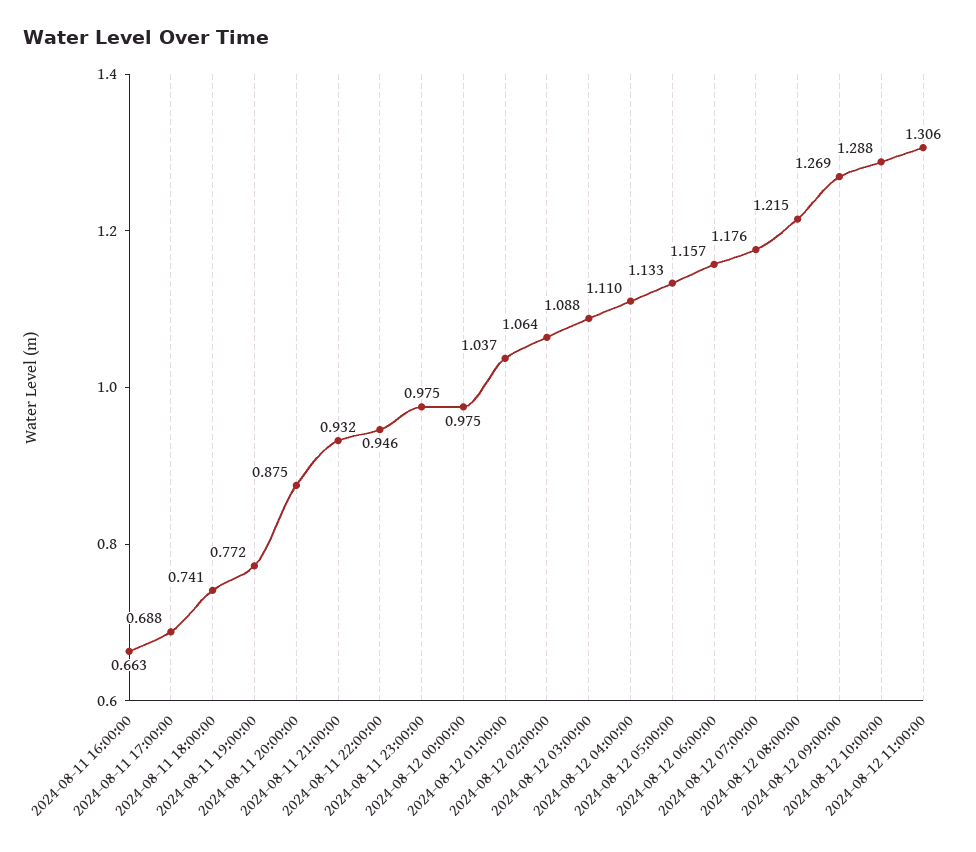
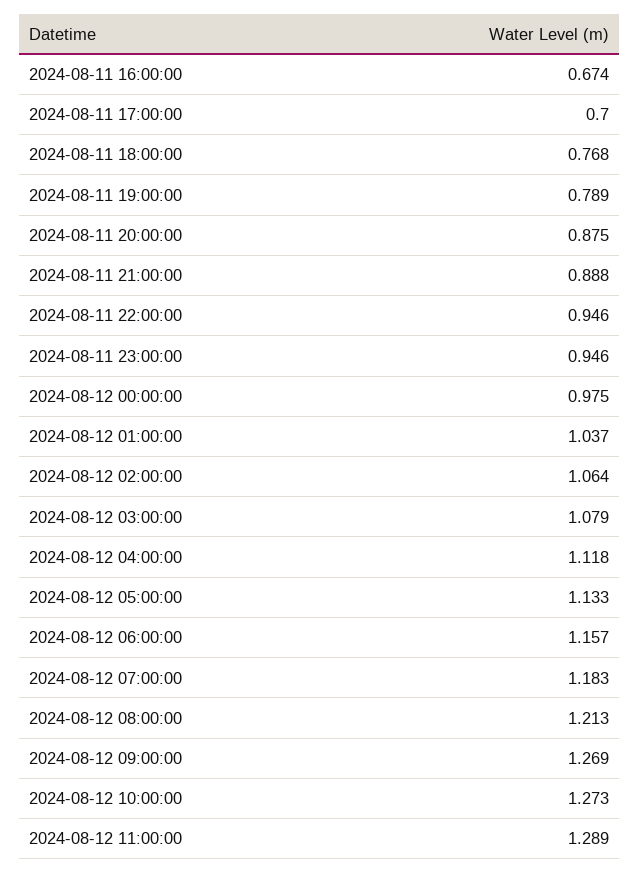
2024-08-11 16:00:00: 0.663 -> 0.674
2024-08-11 17:00:00: 0.688 -> 0.7
2024-08-11 18:00:00: 0.741 -> 0.768
2024-08-11 19:00:00: 0.772 -> 0.789
2024-08-11 21:00:00: 0.932 -> 0.888
2024-08-11 23:00:00: 0.975 -> 0.946
2024-08-12 03:00:00: 1.088 -> 1.079
2024-08-12 04:00:00: 1.11 -> 1.118
2024-08-12 07:00:00: 1.176 -> 1.183
2024-08-12 08:00:00: 1.215 -> 1.213
2024-08-12 10:00:00: 1.288 -> 1.273
2024-08-12 11:00:00: 1.306 -> 1.289

